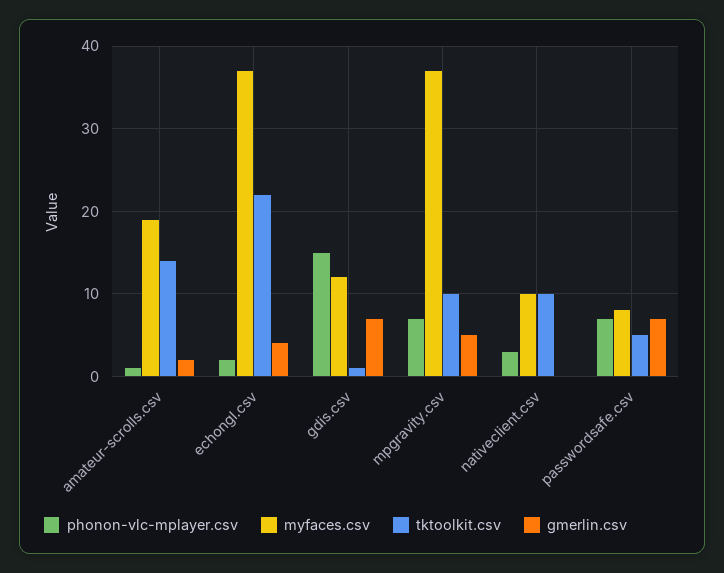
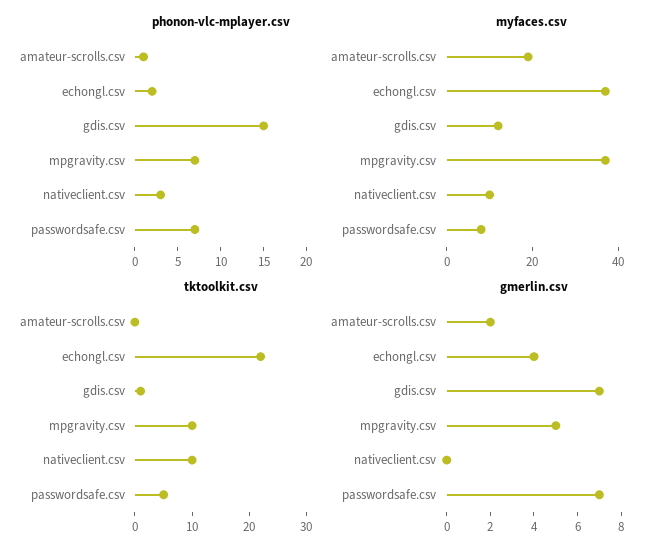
tktoolkit.csv, amateur-scrolls.csv: 14 -> 0

